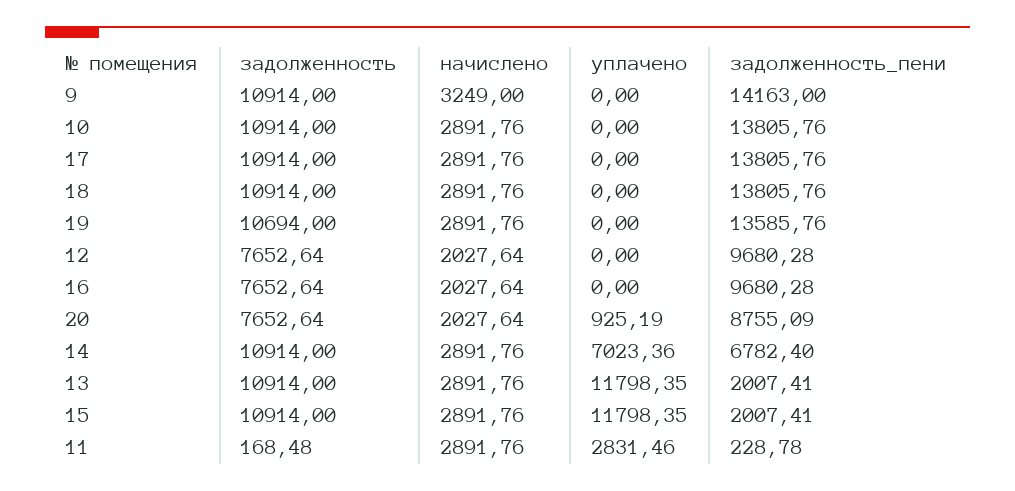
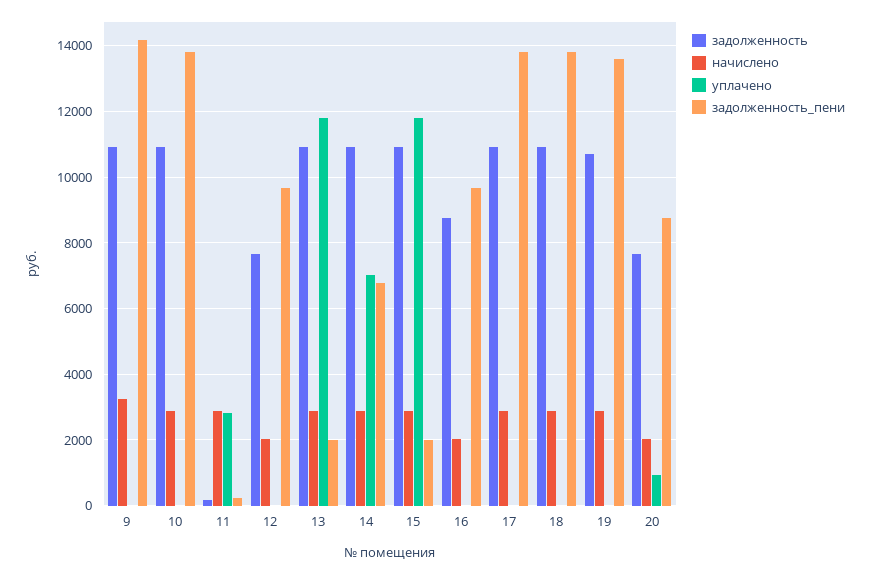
задолженность, 16: 7652.64 -> 8800

